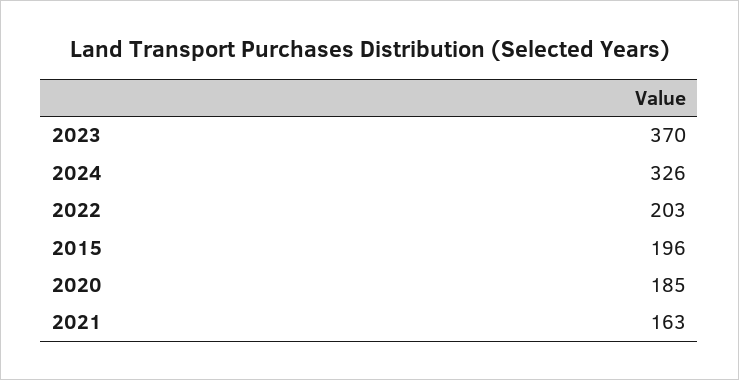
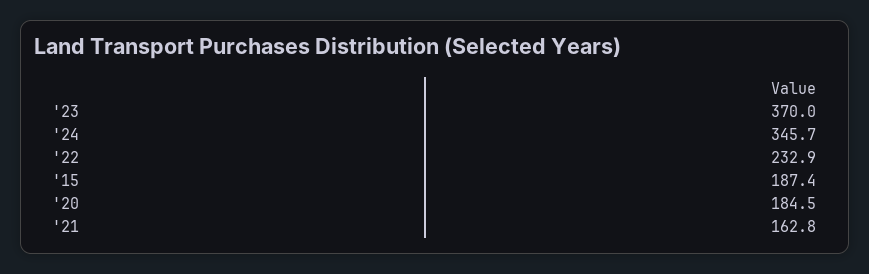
2024: 326 -> 345.7
2022: 203 -> 232.9
2015: 196 -> 187.4

